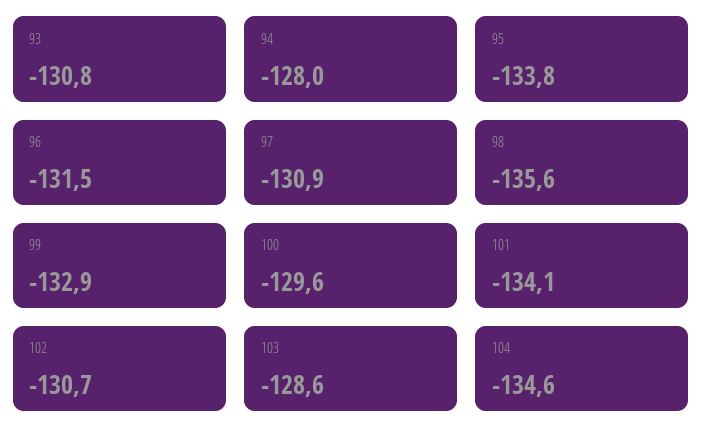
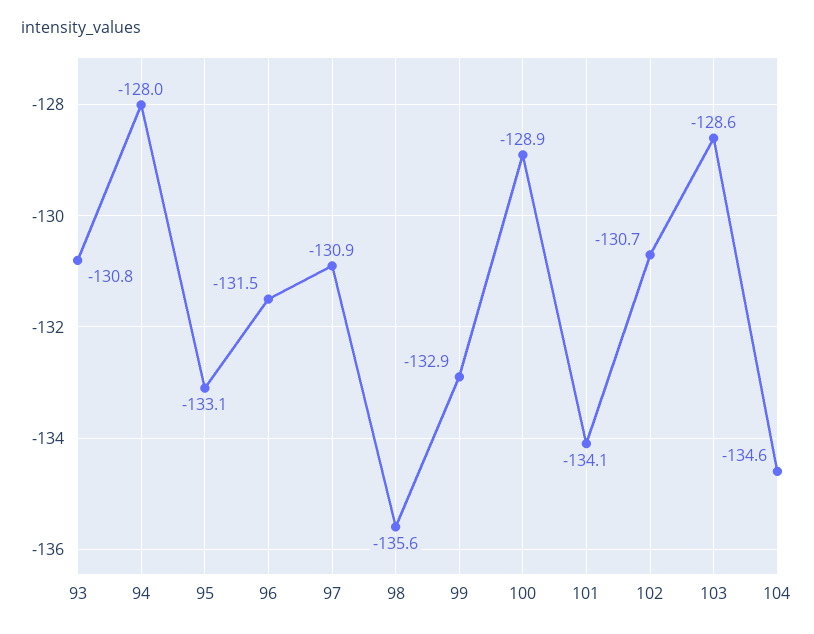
95: -133.8 -> -133.1
100: -129.6 -> -128.9

